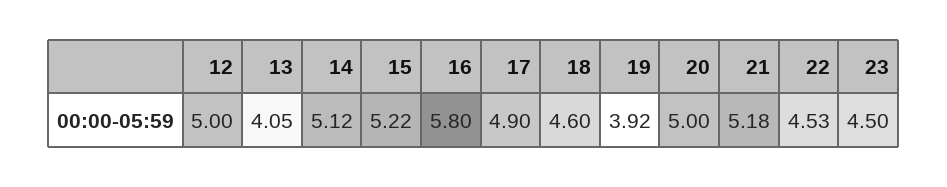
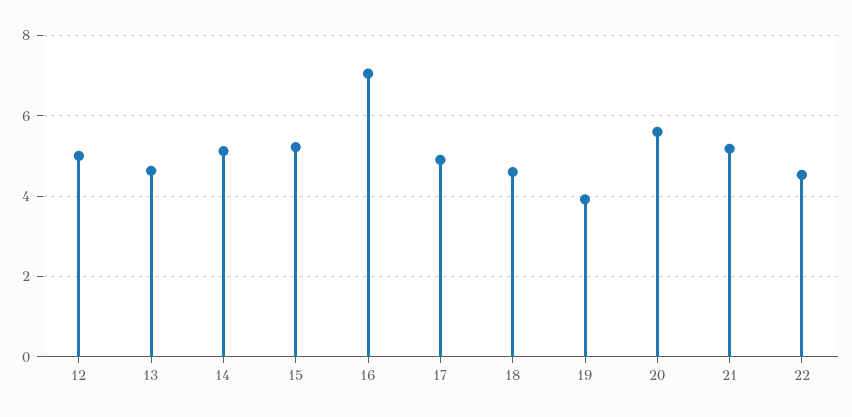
13: 4.05 -> 4.6
16: 5.8 -> 7
20: 5 -> 5.6
23: 4.5 -> none

